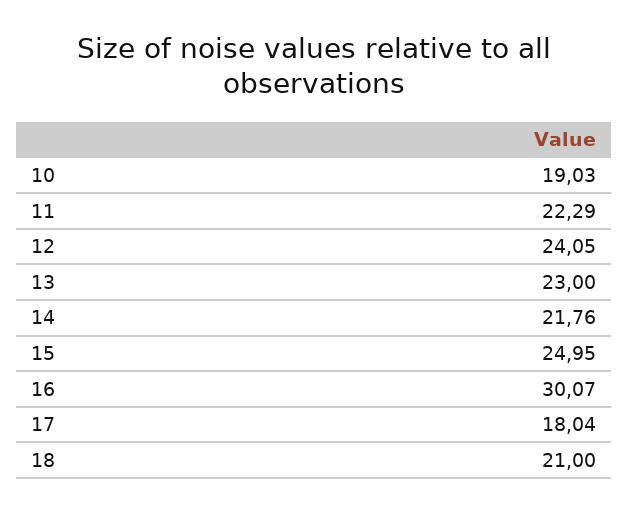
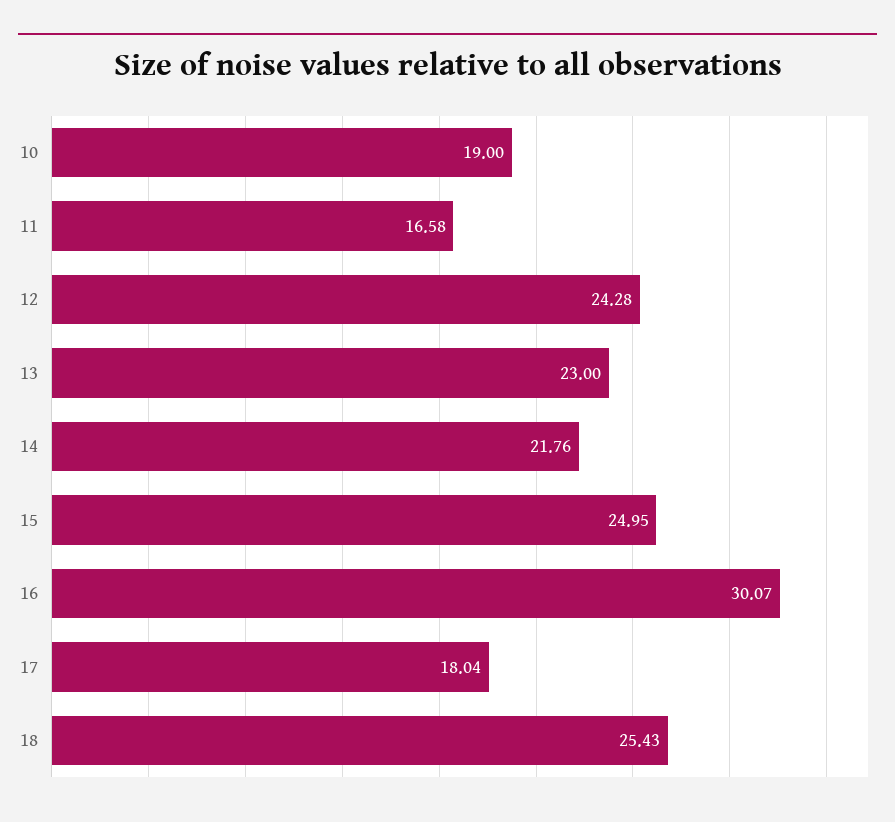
10: 19.03 -> 19
11: 22.29 -> 16.58
12: 24.05 -> 24.28
18: 21 -> 25.43

